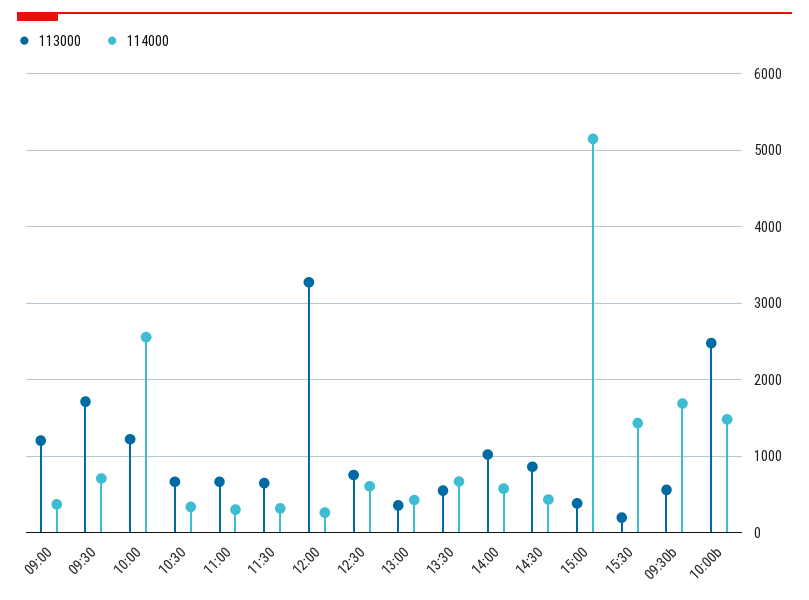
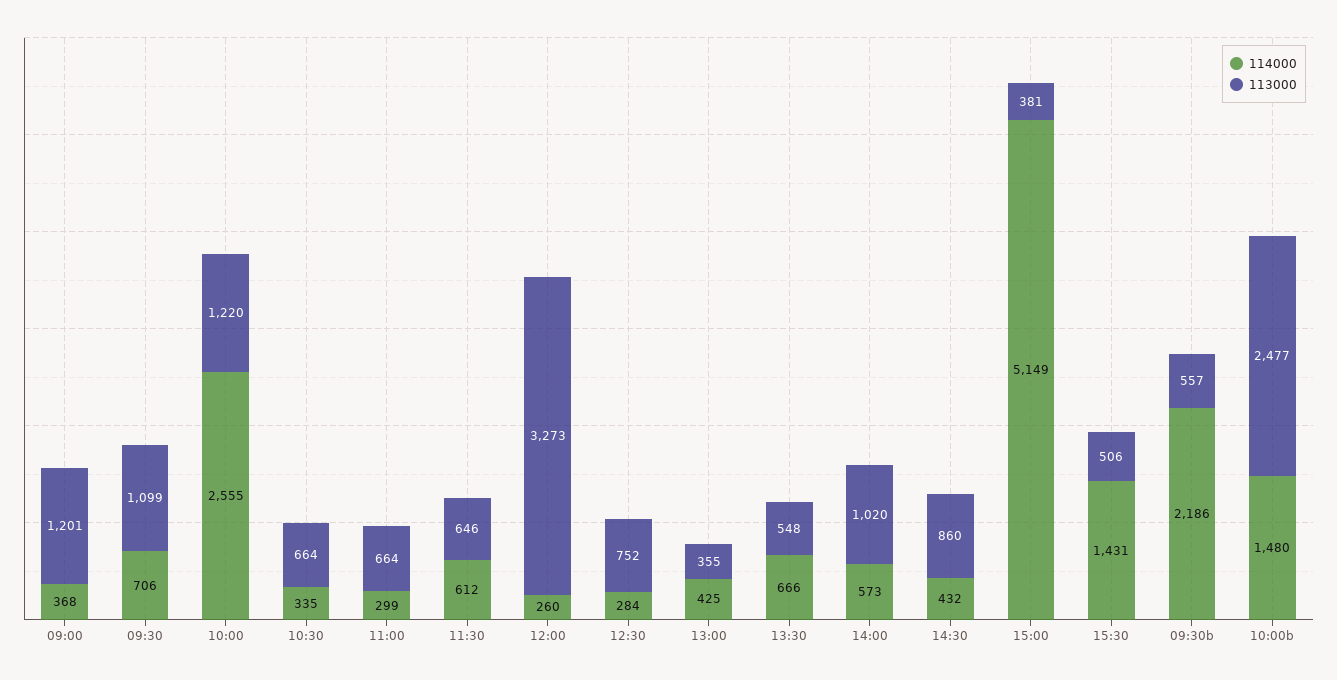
113000, 09:30: 1700 -> 1099
114000, 11:30: 300 -> 612
114000, 12:30: 600 -> 284
113000, 15:30: 200 -> 506
114000, 09:30b: 1700 -> 2186

